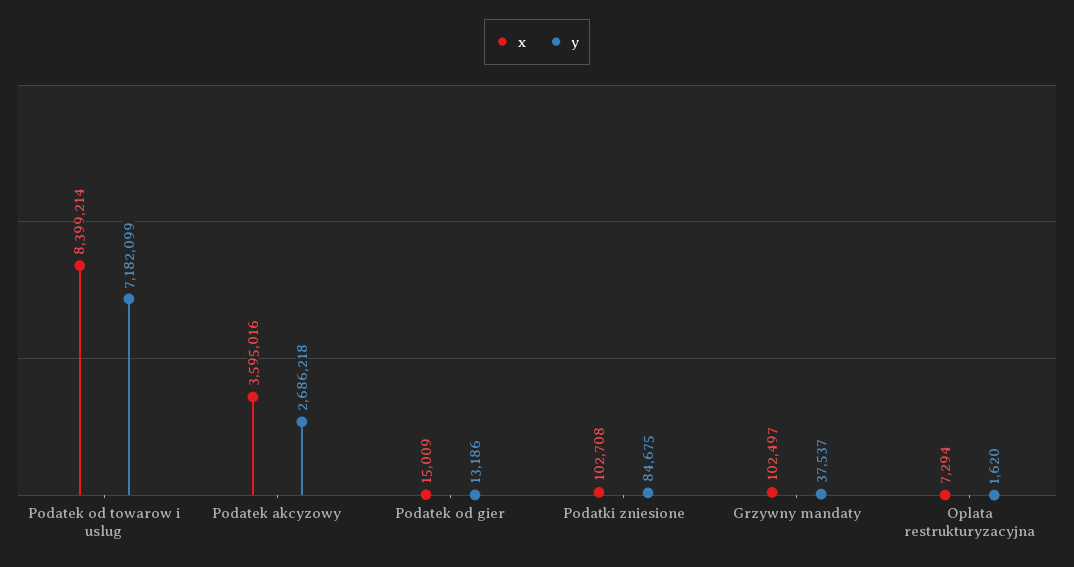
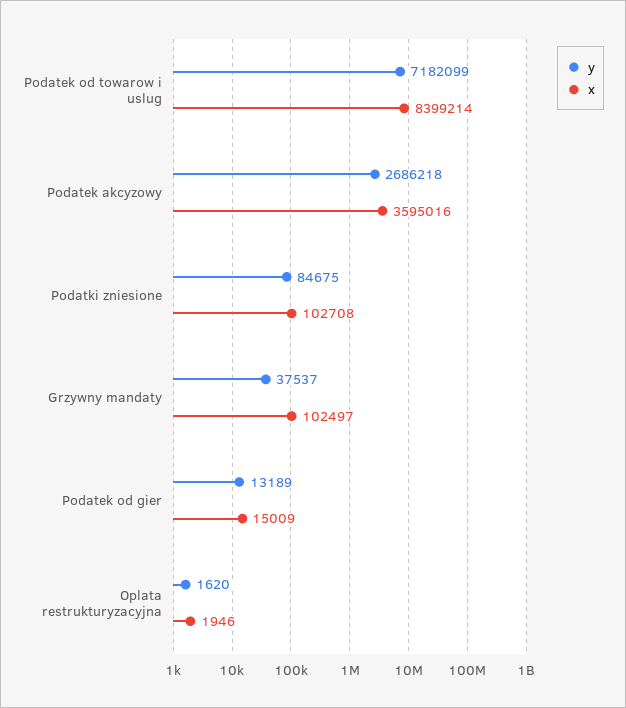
y, Podatek od gier: 13186 -> 13189
x, Oplata restrukturyzacyjna: 7294 -> 1946

